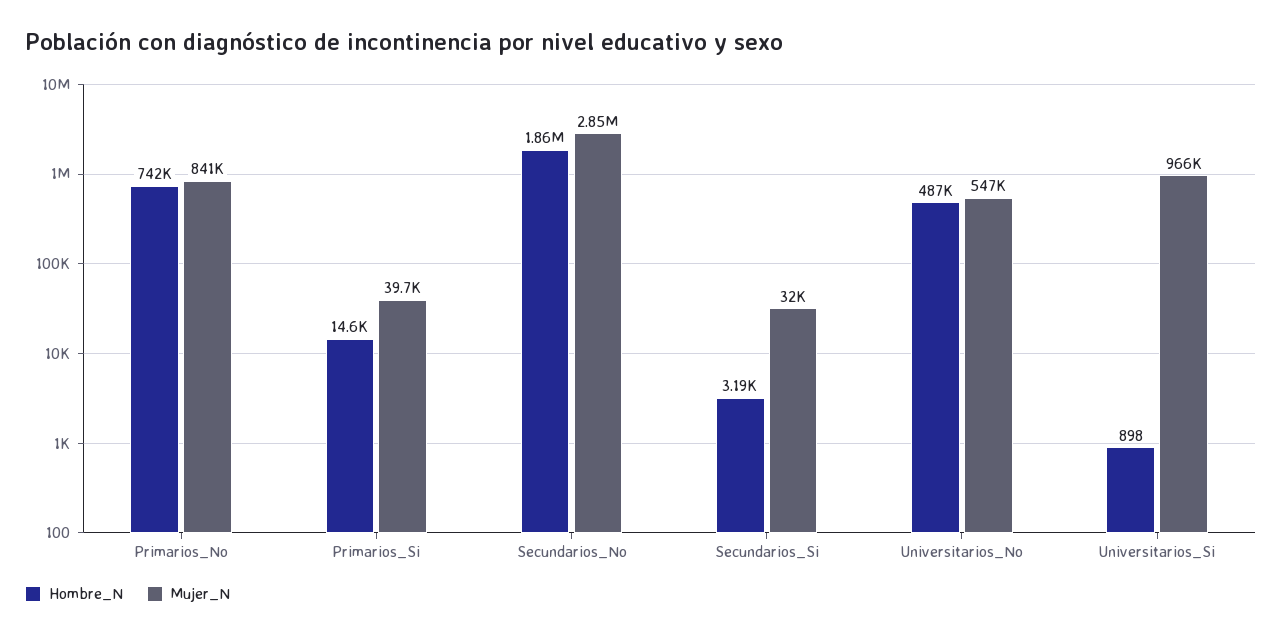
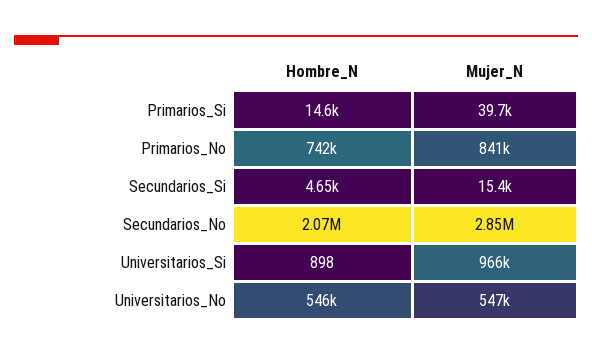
Hombre_N, Secundarios_No: 1860000 -> 2070000
Hombre_N, Secundarios_Si: 3190 -> 4650
Mujer_N, Secundarios_Si: 32000 -> 15400
Hombre_N, Universitarios_No: 487000 -> 546000

